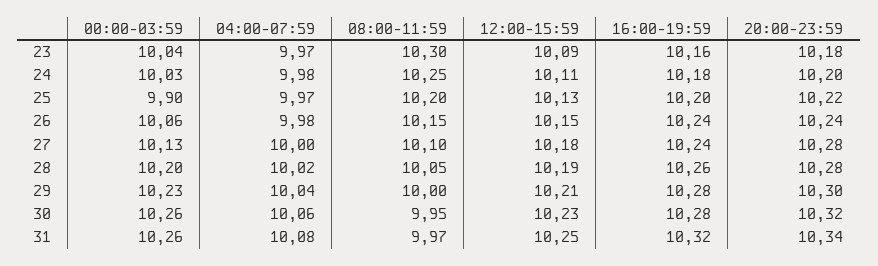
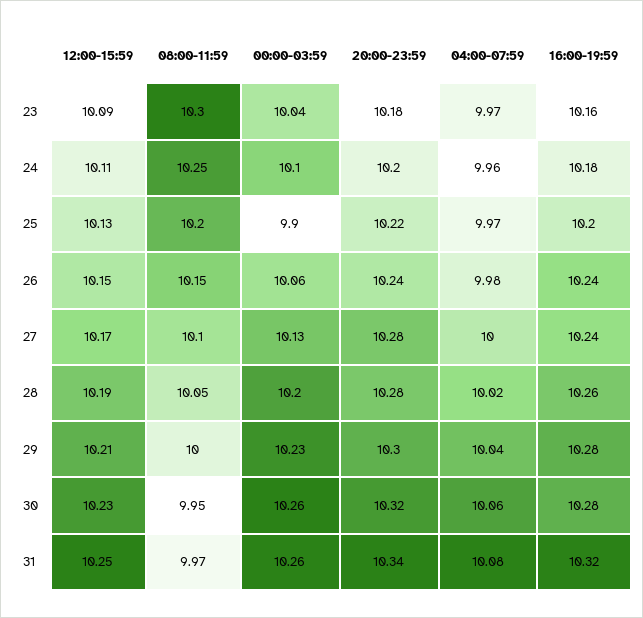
00:00-03:59, 24: 10.03 -> 10.1
04:00-07:59, 24: 9.98 -> 9.96
12:00-15:59, 27: 10.18 -> 10.17

